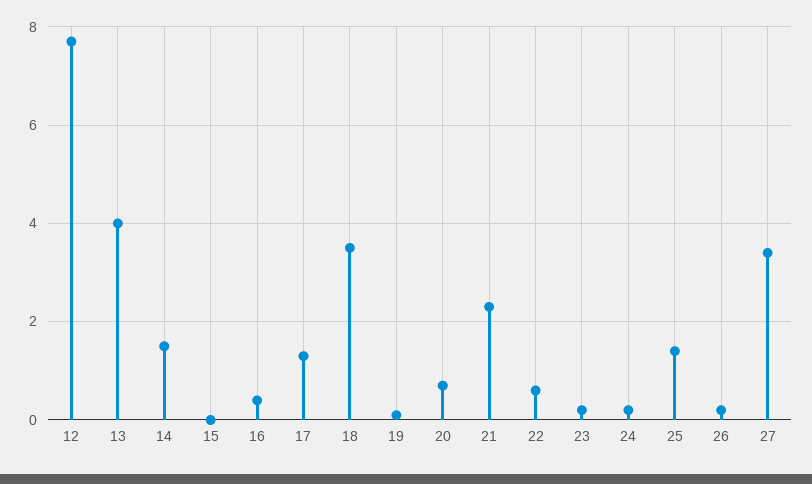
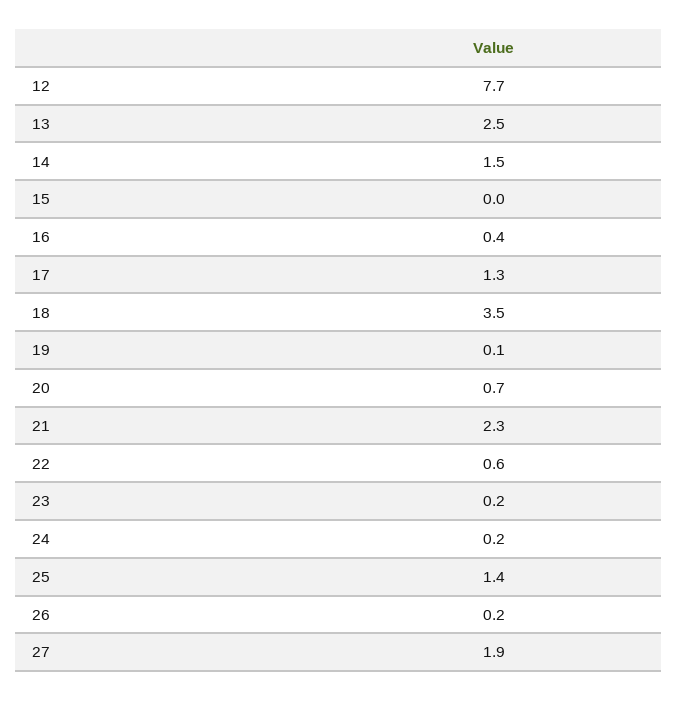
13: 4 -> 2.5
27: 3.5 -> 1.9

